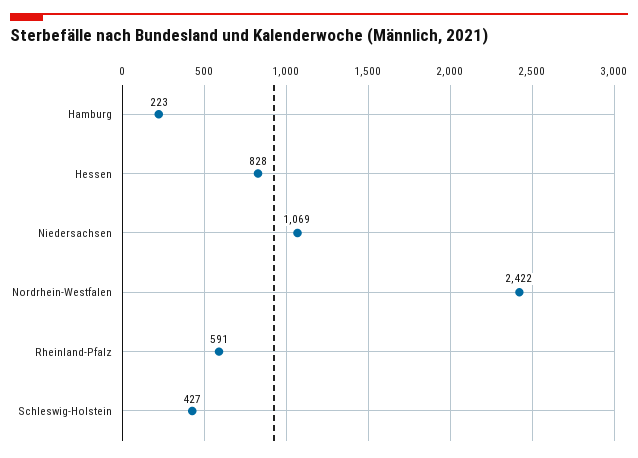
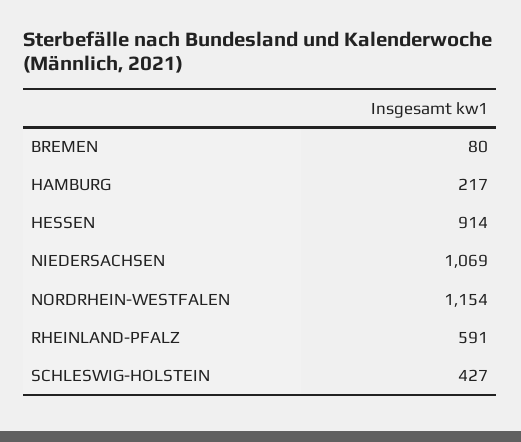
Hamburg: 223 -> 217
Hessen: 828 -> 914
Nordrhein-Westfalen: 2422 -> 1154
BREMEN: none -> 80

